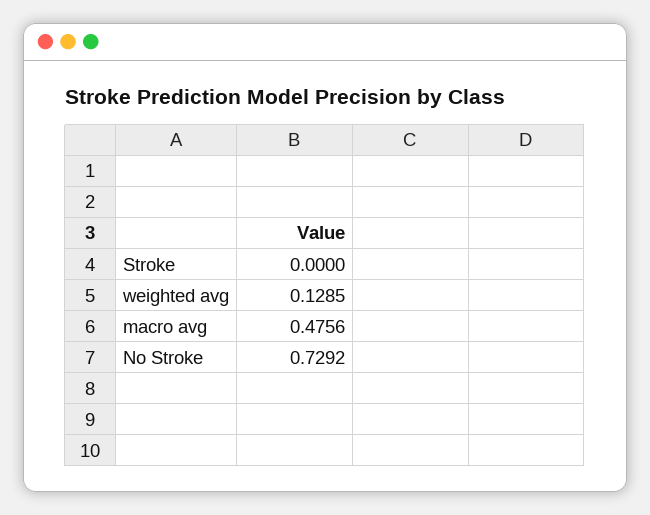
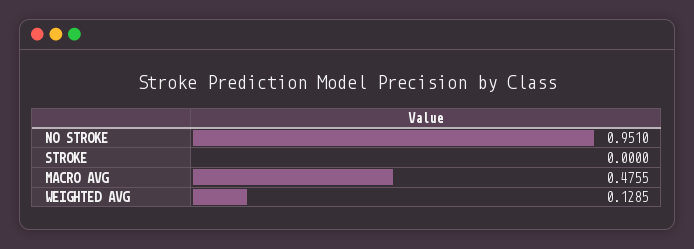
macro avg: 0.4756 -> 0.4755
No Stroke: 0.7292 -> 0.951

